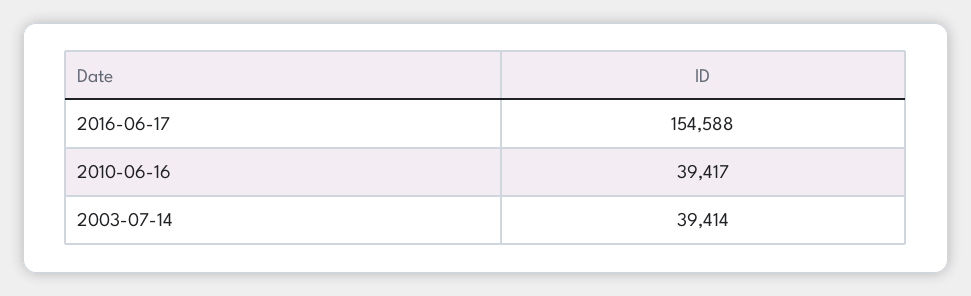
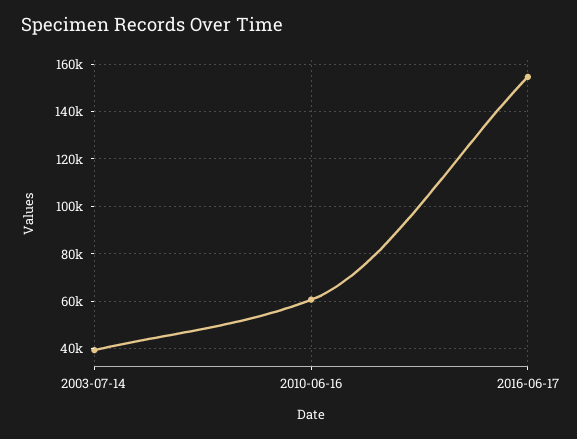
2010-06-16: 39417 -> 60000

